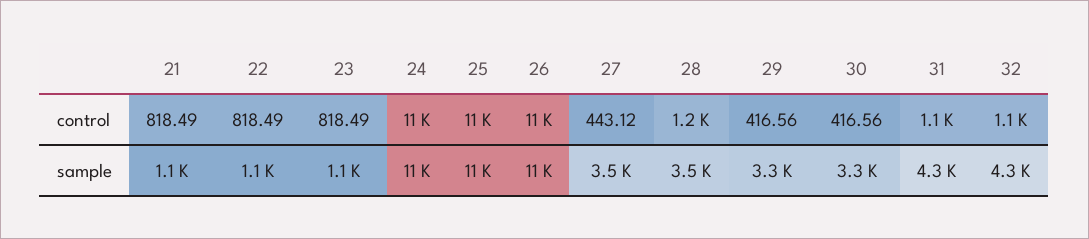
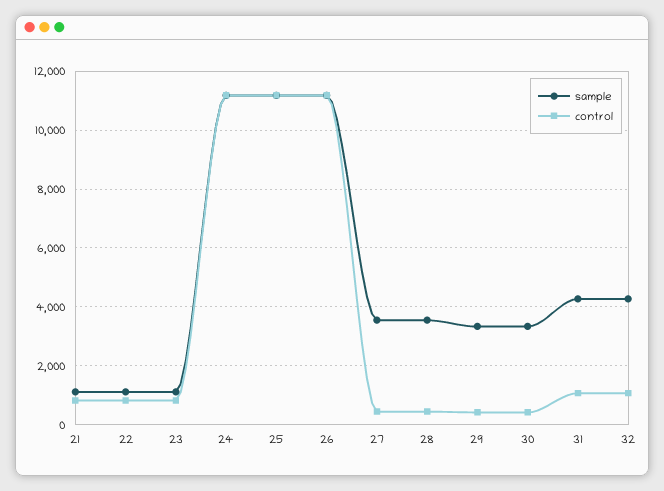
control, 28: 1200 -> 500

